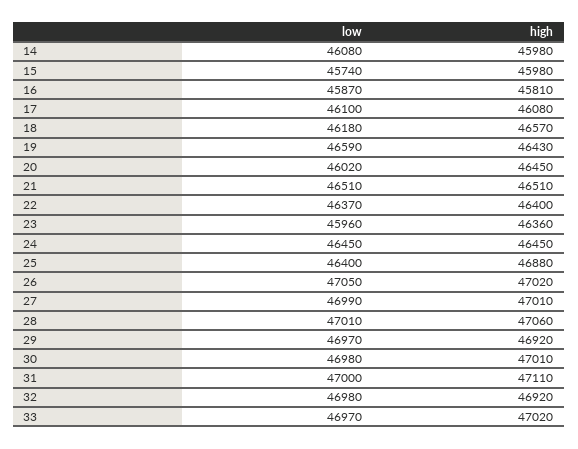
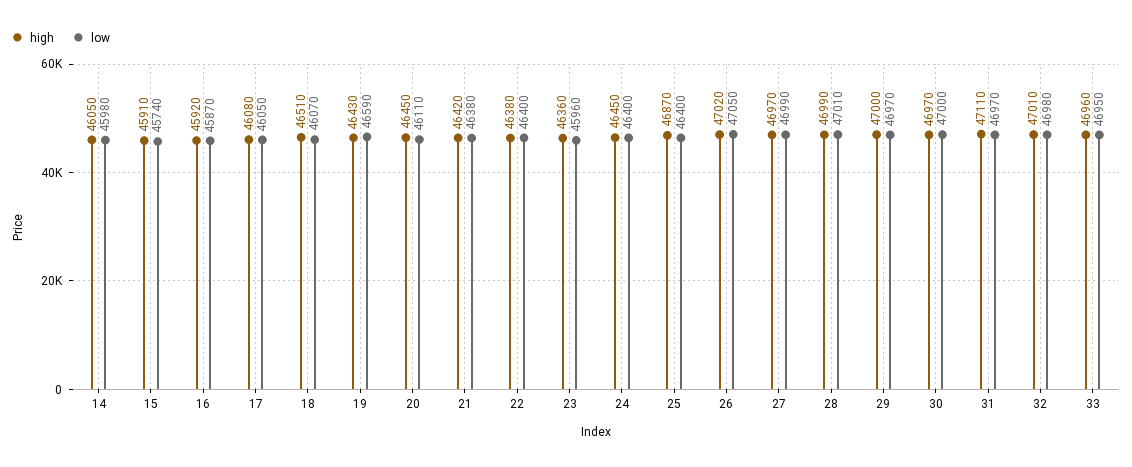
low, 14: 46080 -> 45980
high, 14: 45980 -> 46050
high, 15: 45980 -> 45910
high, 16: 45810 -> 45920
low, 17: 46100 -> 46050
low, 18: 46180 -> 46070
high, 18: 46570 -> 46510
low, 20: 46020 -> 46110
low, 21: 46510 -> 46380
high, 21: 46510 -> 46420
low, 22: 46370 -> 46400
high, 22: 46400 -> 46380
low, 24: 46450 -> 46400
high, 25: 46880 -> 46870
high, 27: 47010 -> 46970
high, 28: 47060 -> 46990
high, 29: 46920 -> 47000
low, 30: 46980 -> 47000
high, 30: 47010 -> 46970
low, 31: 47000 -> 46970
high, 32: 46920 -> 47010
low, 33: 46970 -> 46950
high, 33: 47020 -> 46960

